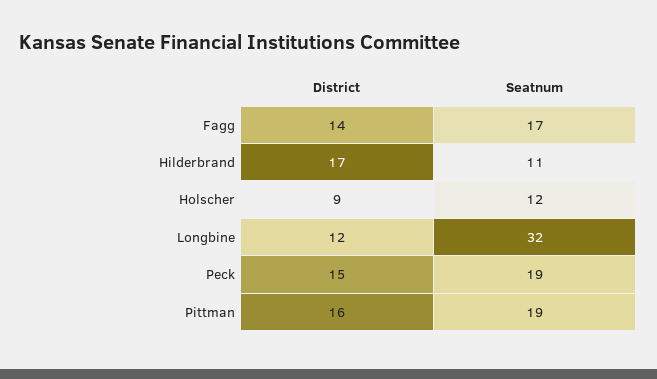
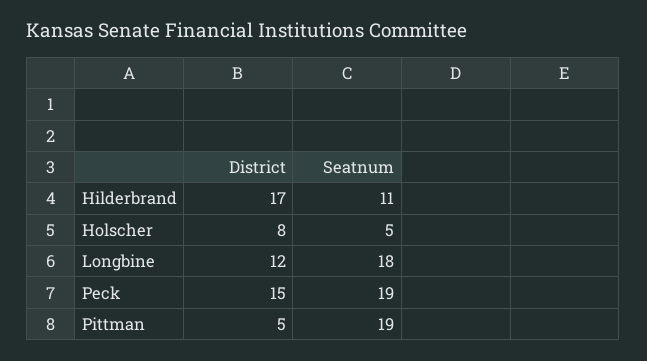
District, Fagg: 14 -> none
Seatnum, Fagg: 17 -> none
District, Holscher: 9 -> 8
Seatnum, Holscher: 12 -> 5
Seatnum, Longbine: 32 -> 18
District, Pittman: 16 -> 5

